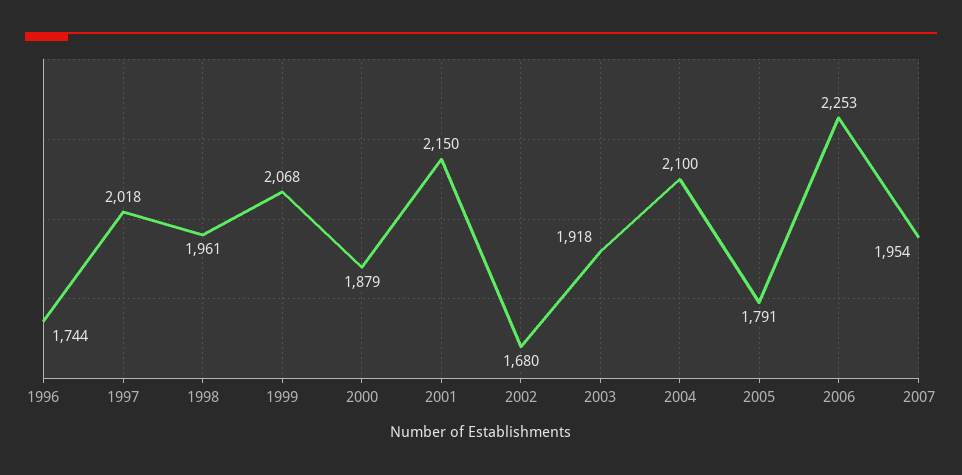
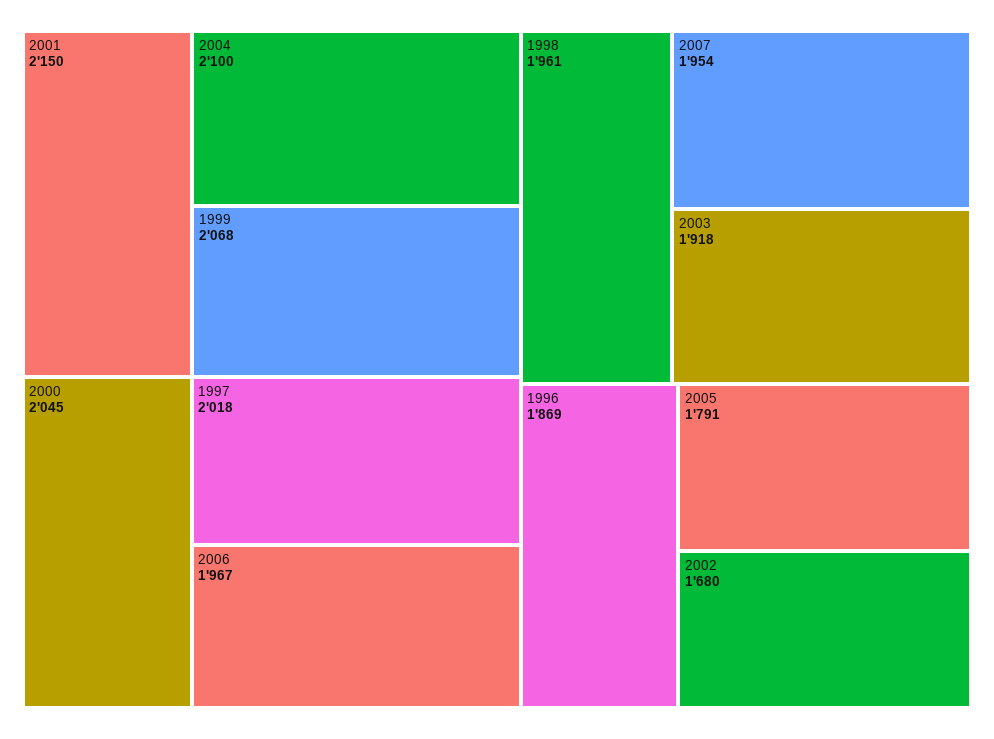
1996: 1744 -> 1869
2000: 1879 -> 2045
2006: 2253 -> 1967

